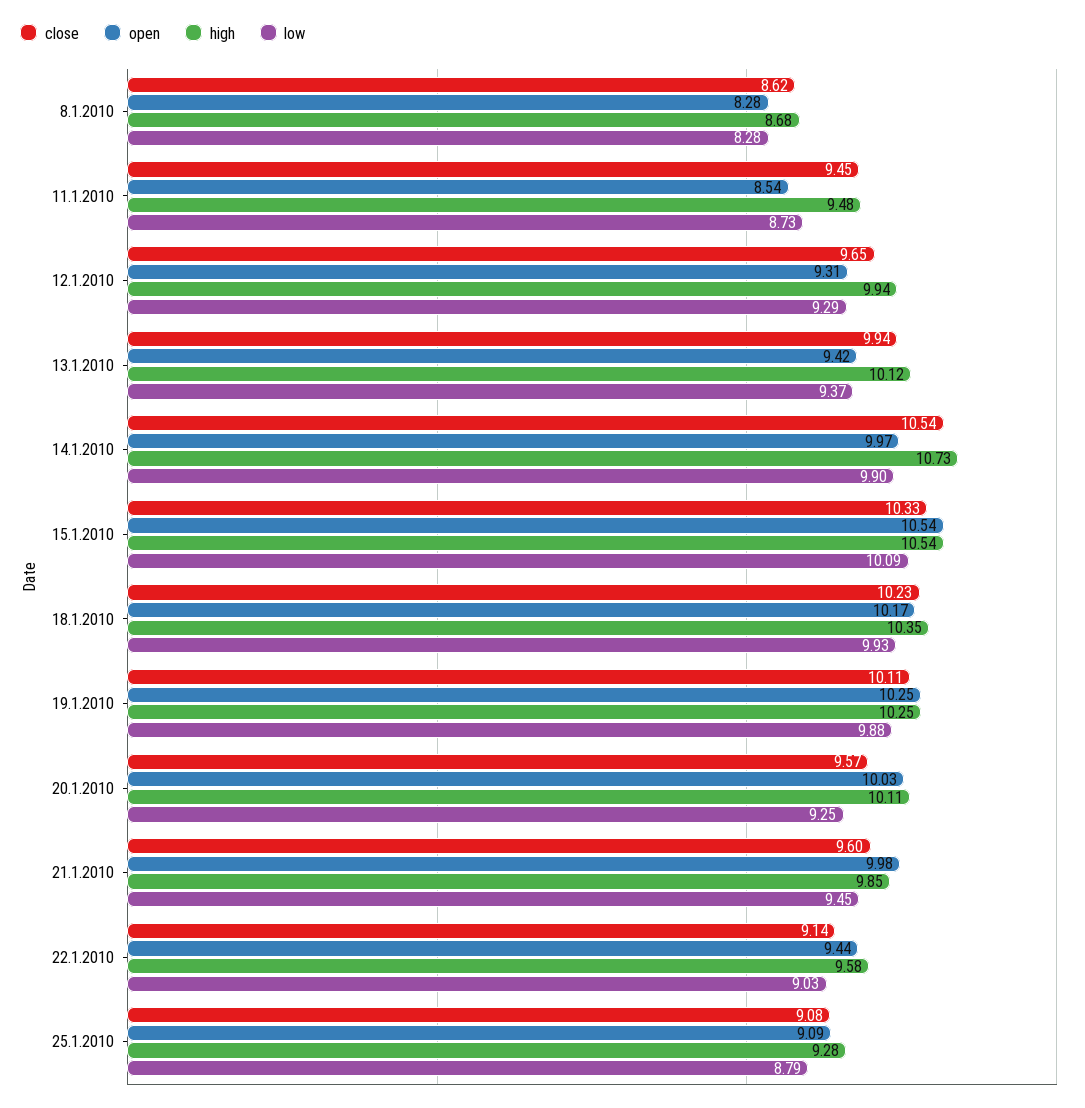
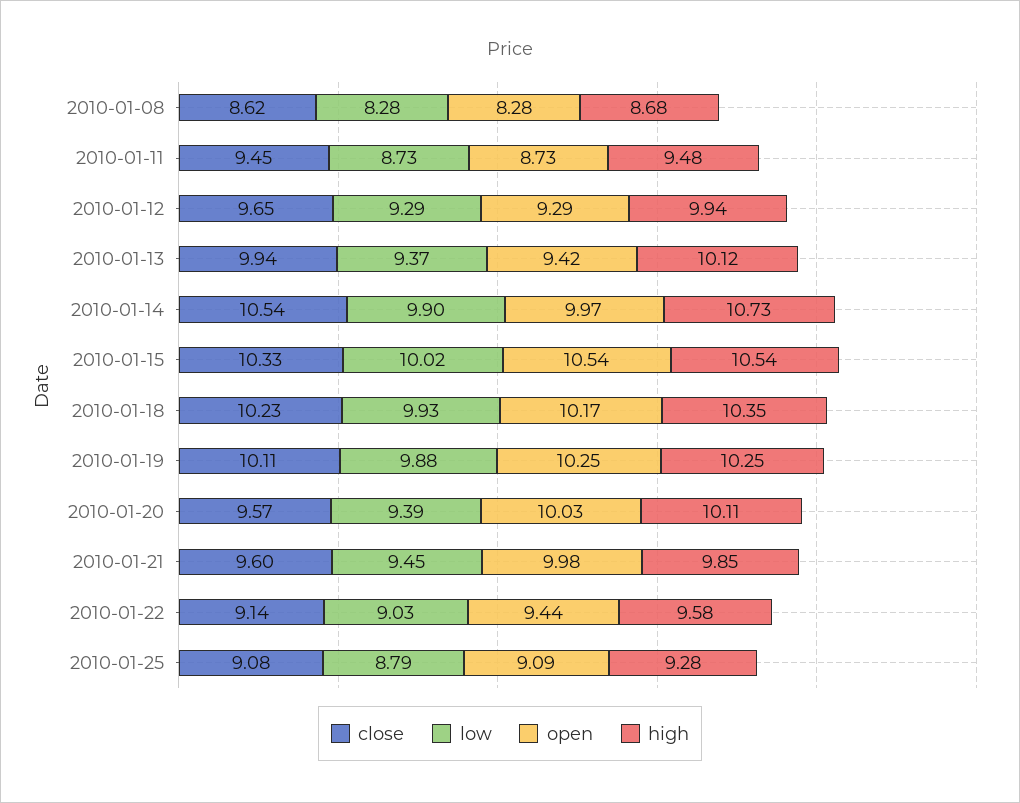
open, 11.1.2010: 8.54 -> 8.73
open, 12.1.2010: 9.31 -> 9.29
low, 15.1.2010: 10.09 -> 10.02
low, 20.1.2010: 9.25 -> 9.39

